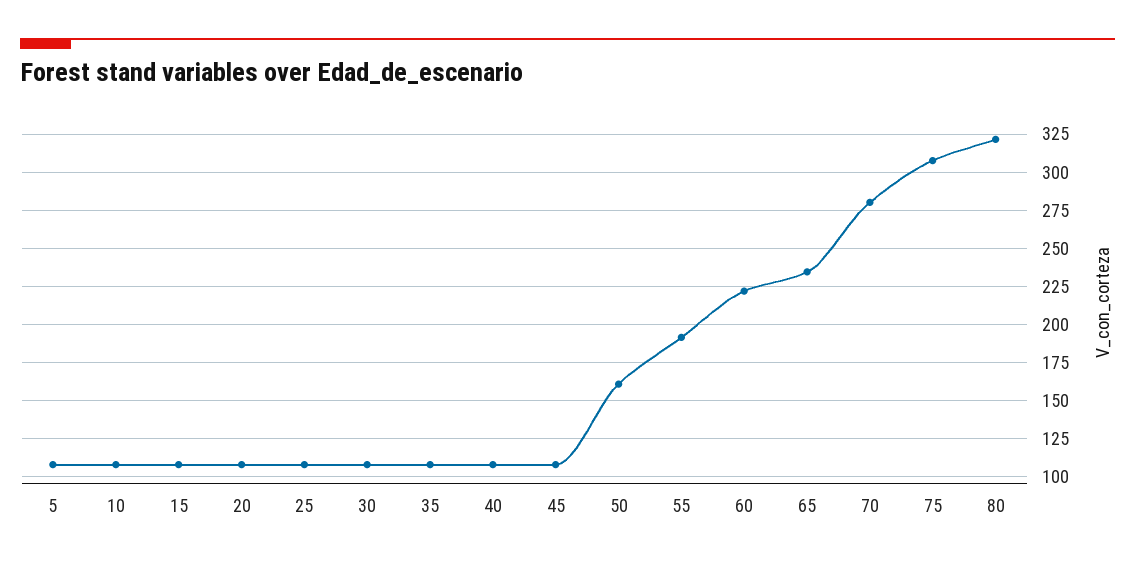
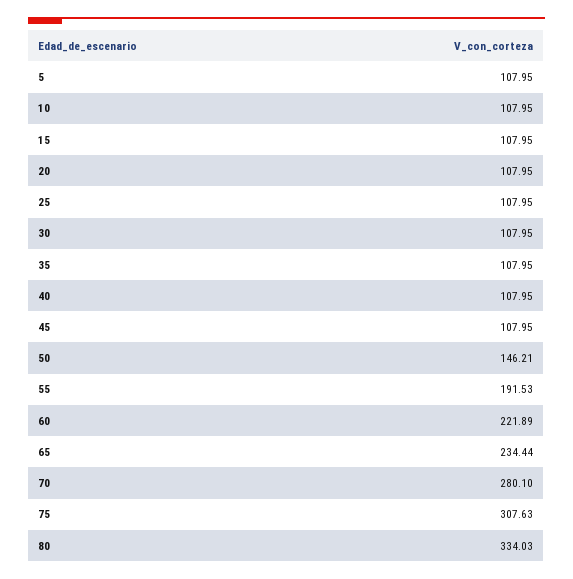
50: 160 -> 146.21
80: 320 -> 334.03

